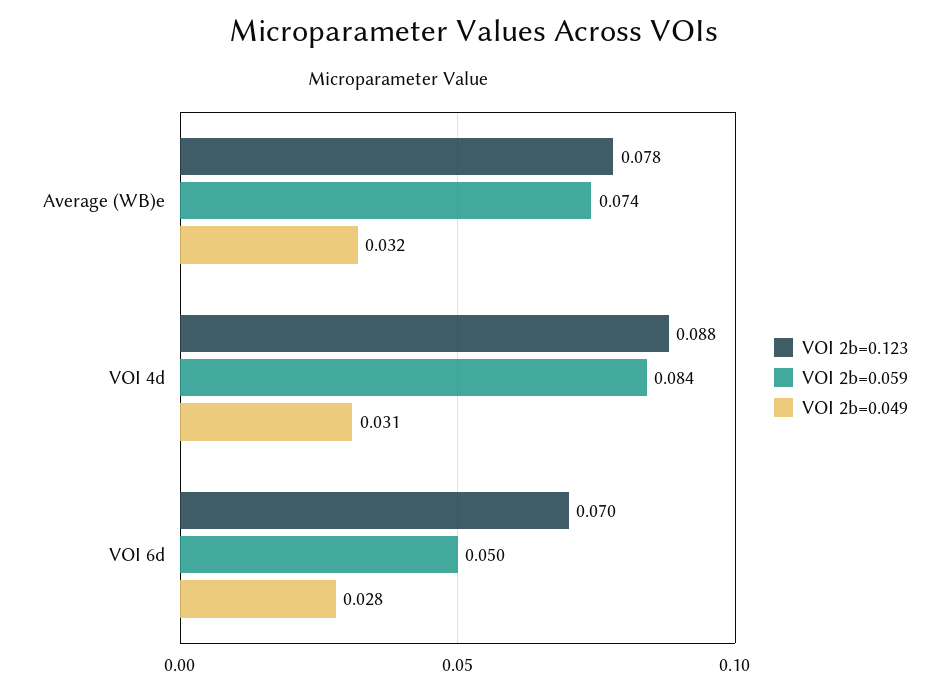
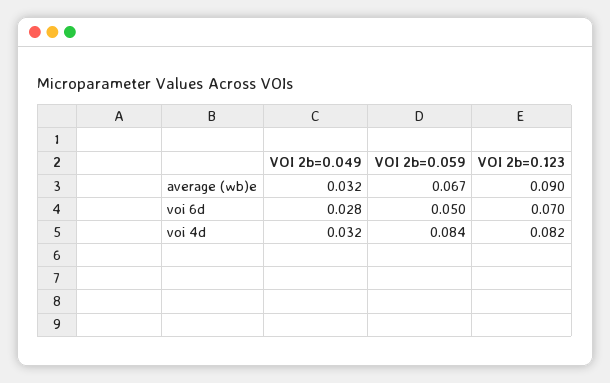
VOI 2b=0.123, Average (WB)e: 0.078 -> 0.09
VOI 2b=0.059, Average (WB)e: 0.074 -> 0.067
VOI 2b=0.123, VOI 4d: 0.088 -> 0.082
VOI 2b=0.049, VOI 4d: 0.031 -> 0.032

